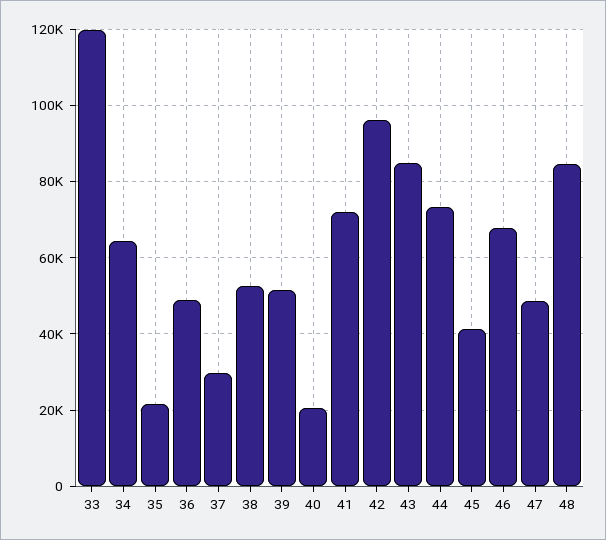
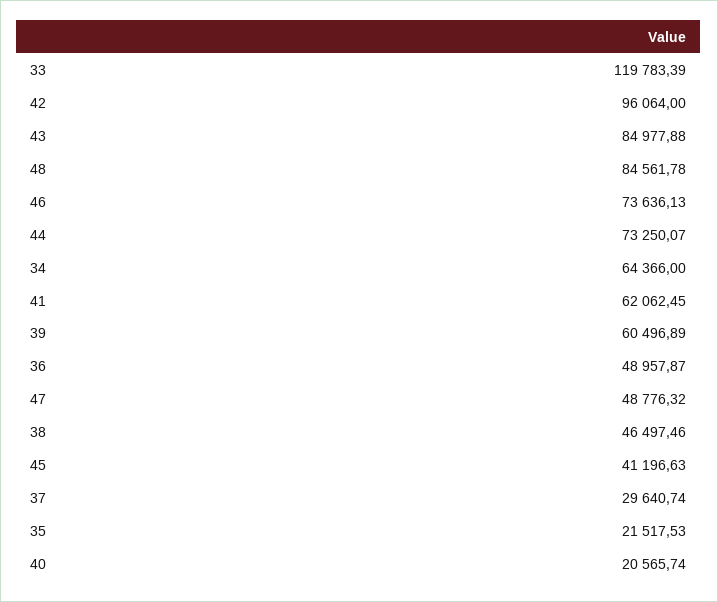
38: 52000 -> 46497.46
39: 52000 -> 60496.89
41: 72000 -> 62062.45
46: 68000 -> 73636.13

